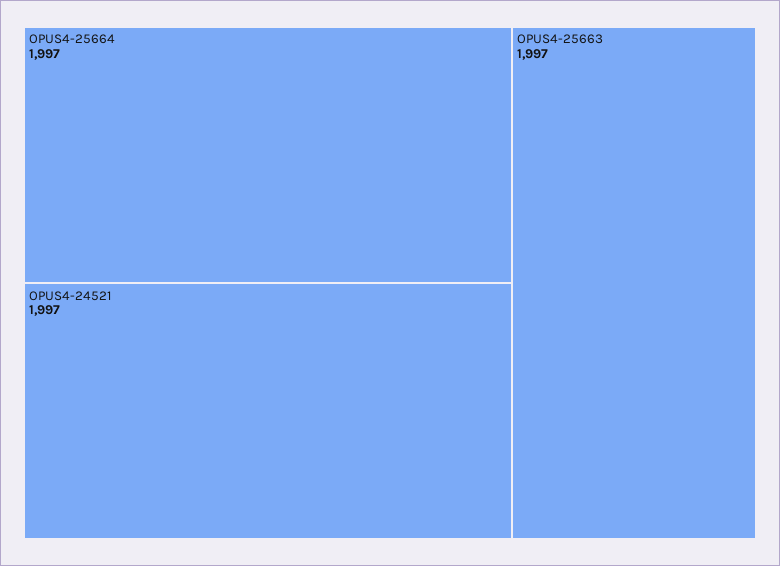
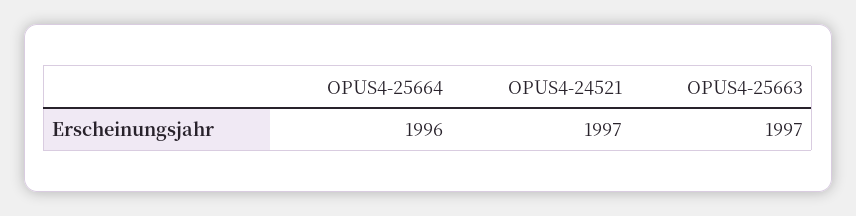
OPUS4-25664: 1997 -> 1996

